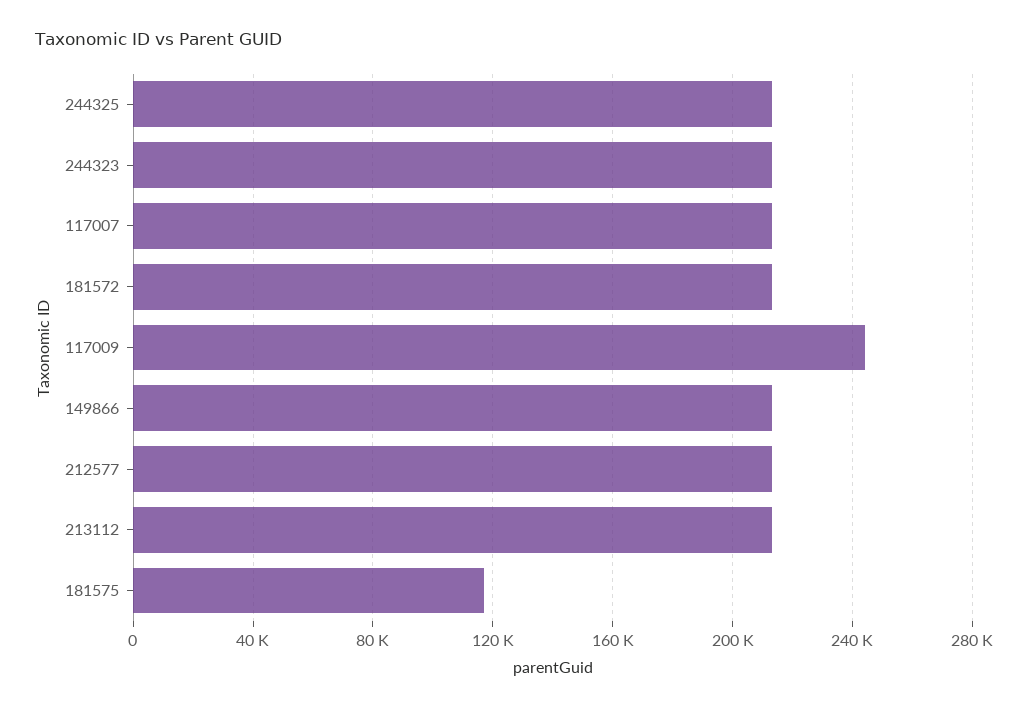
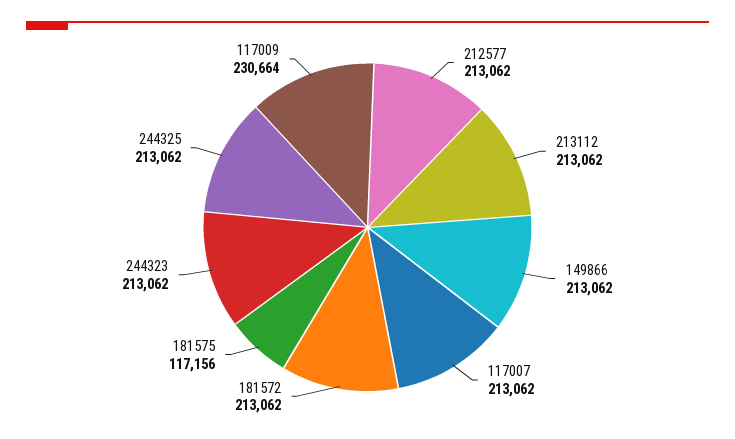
117009: 245000 -> 230664

